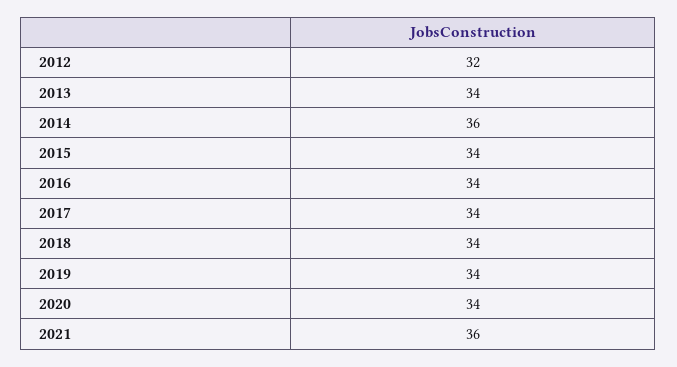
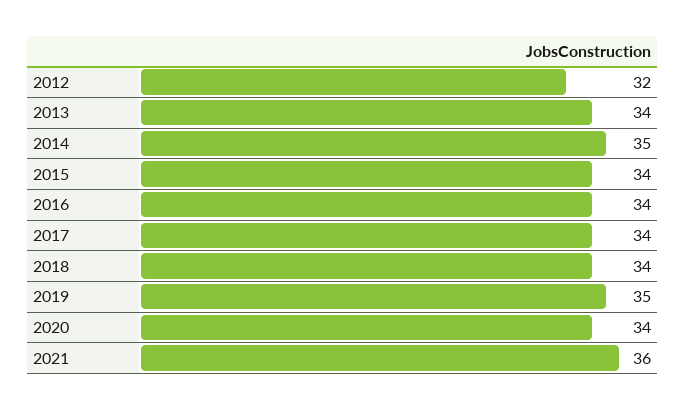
2014: 36 -> 35
2019: 34 -> 35

